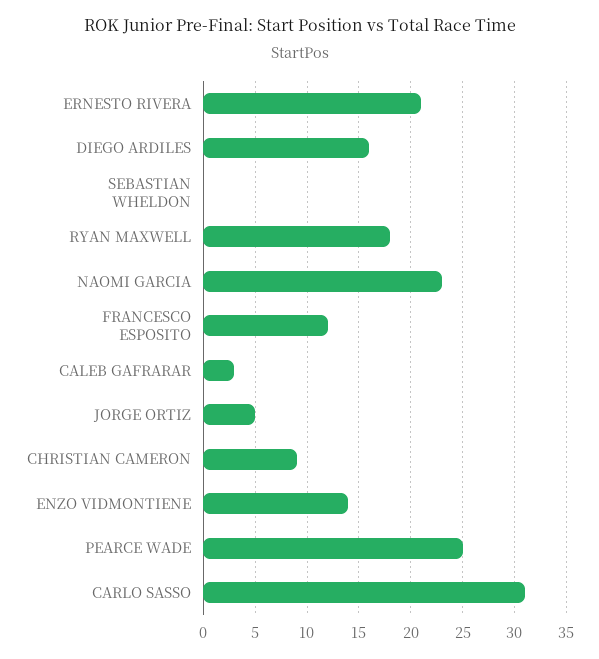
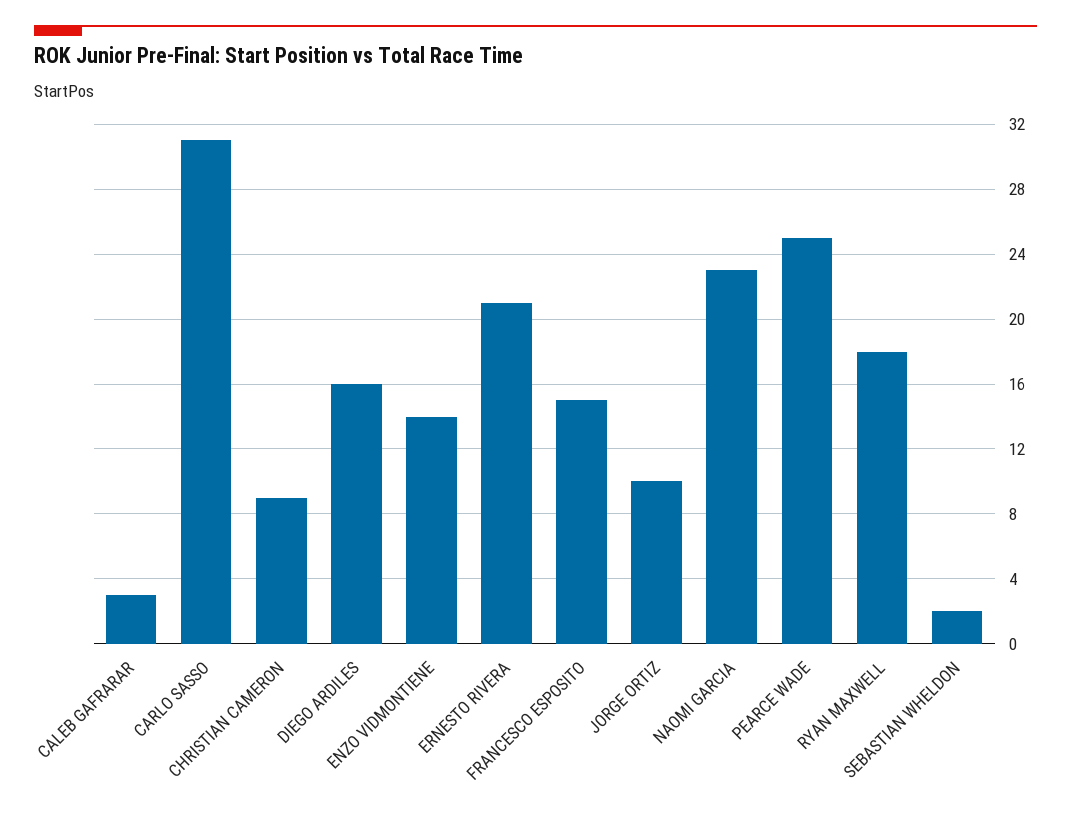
SEBASTIAN WHELDON: 0 -> 2
FRANCESCO ESPOSITO: 12 -> 15
JORGE ORTIZ: 5 -> 10

